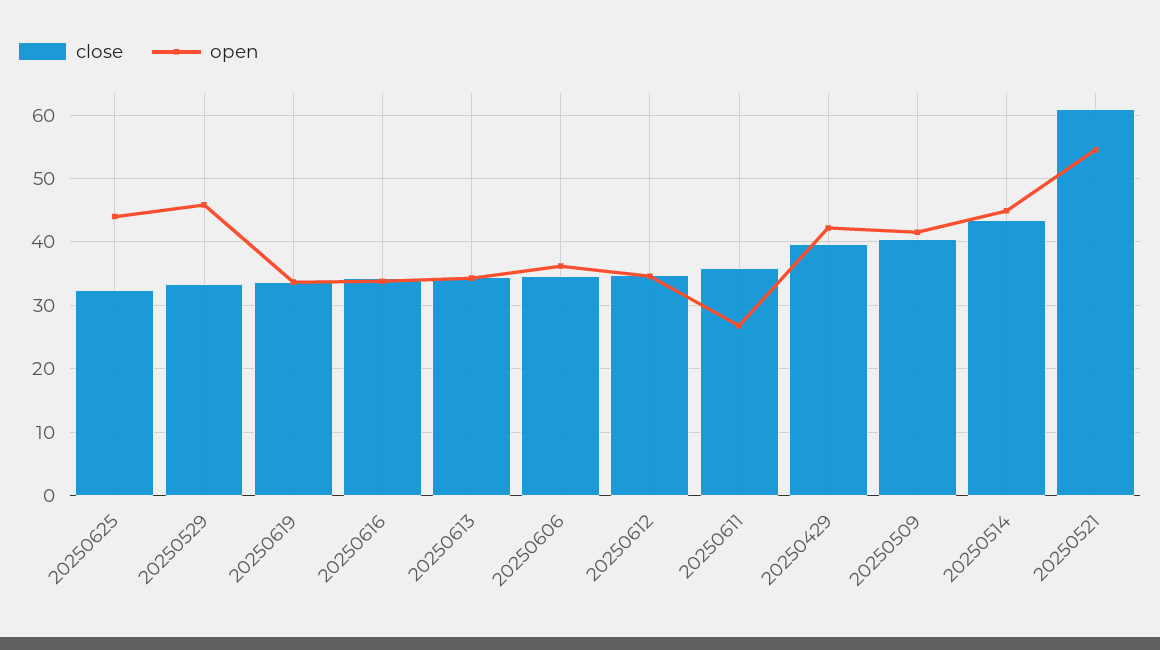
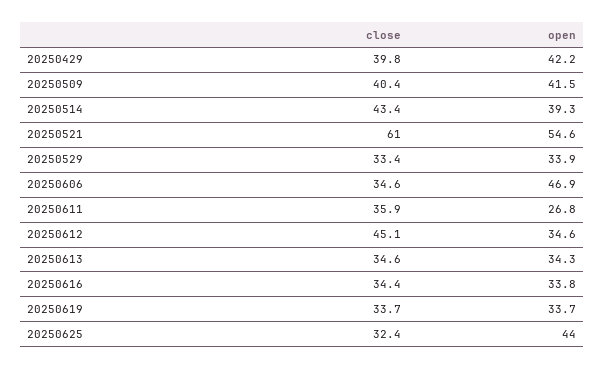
open, 20250529: 46 -> 33.9
open, 20250606: 36 -> 46.9
close, 20250612: 35 -> 45.1
open, 20250514: 45 -> 39.3

